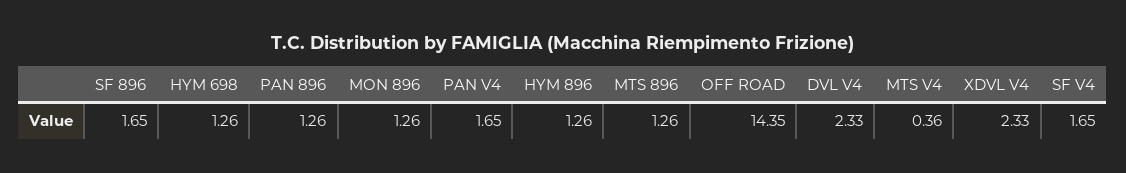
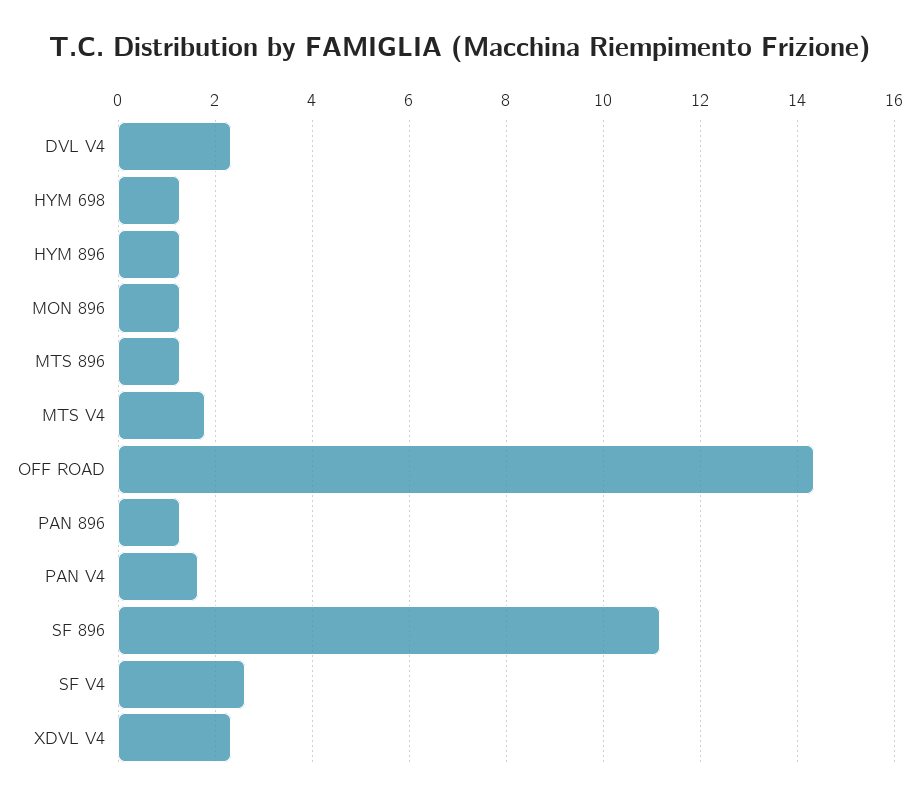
SF 896: 1.65 -> 11.2
MTS V4: 0.36 -> 1.8
SF V4: 1.65 -> 2.6

